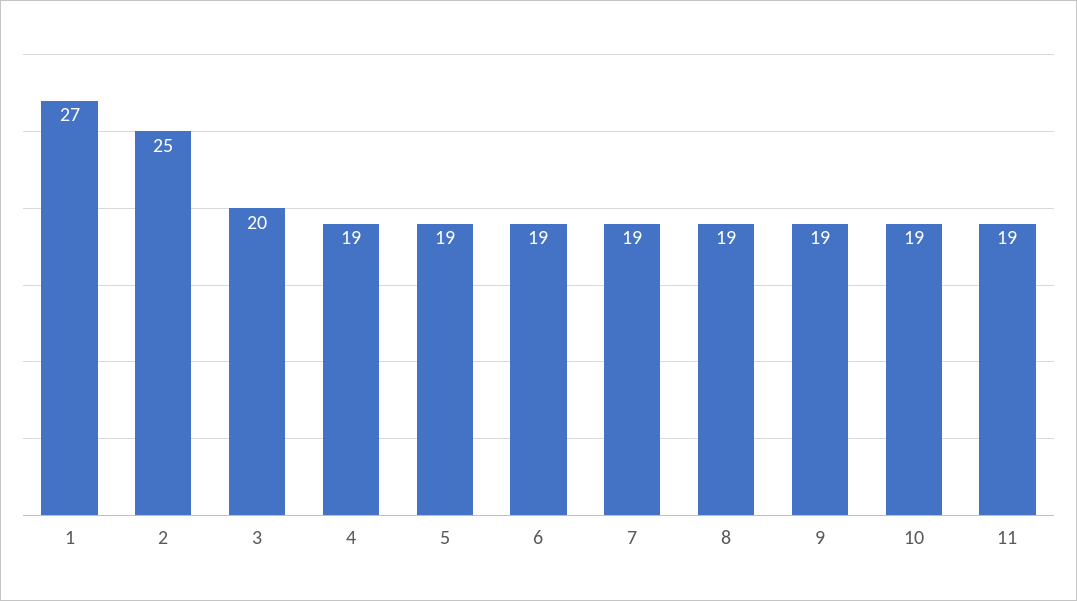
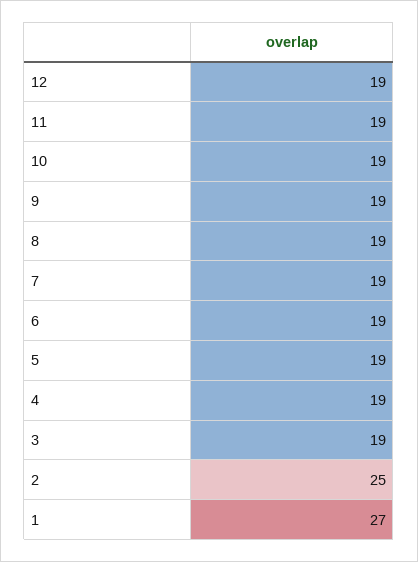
3: 20 -> 19
12: none -> 19

